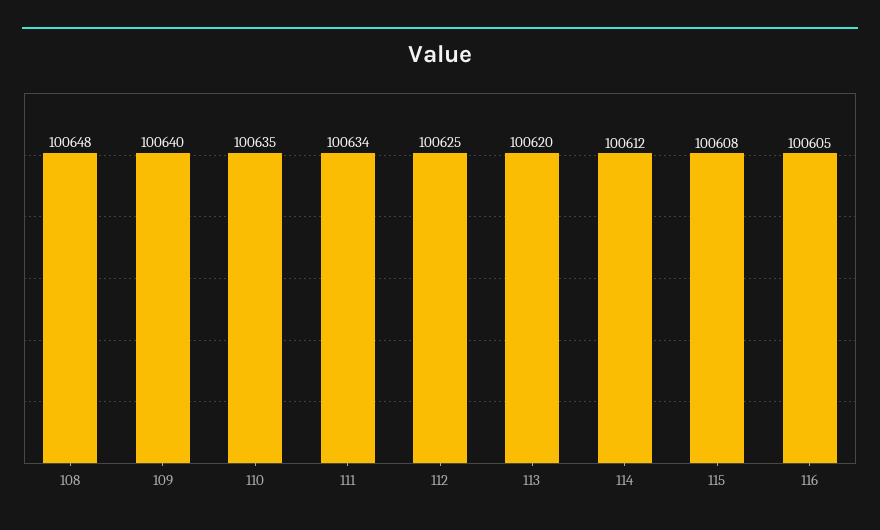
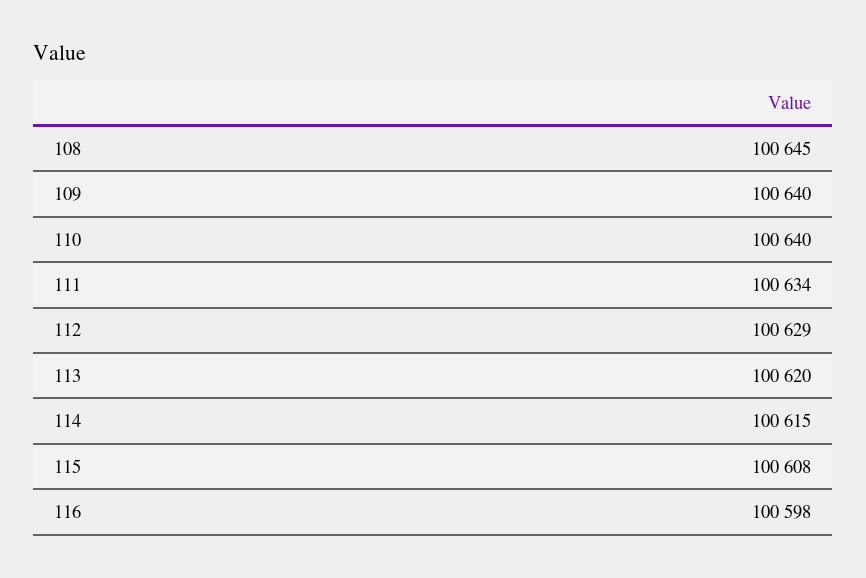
108: 100648 -> 100645
110: 100635 -> 100640
112: 100625 -> 100629
114: 100612 -> 100615
116: 100605 -> 100598

